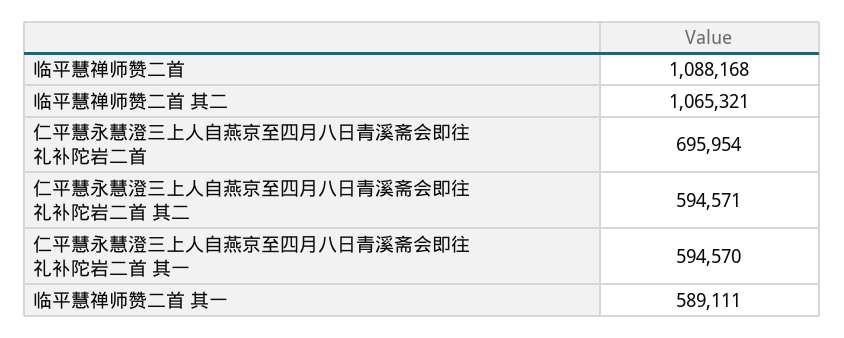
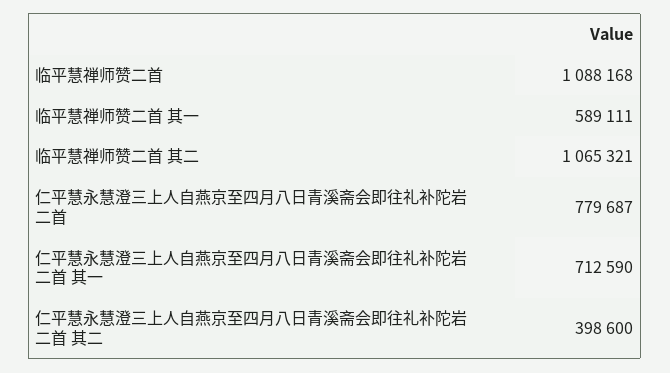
仁平慧永慧澄三上人自燕京至四月八日青溪斋会即往礼补陀岩二首: 695954 -> 779687
仁平慧永慧澄三上人自燕京至四月八日青溪斋会即往礼补陀岩二首 其二: 594571 -> 398600
仁平慧永慧澄三上人自燕京至四月八日青溪斋会即往礼补陀岩二首 其一: 594570 -> 712590

